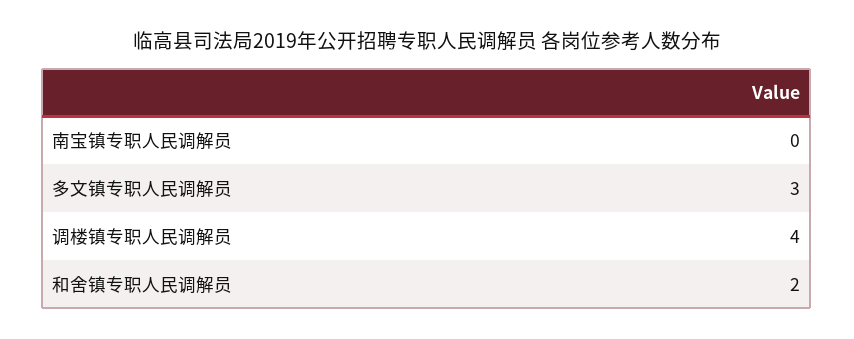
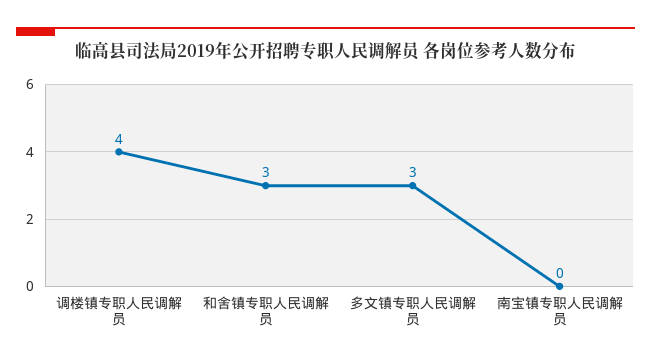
和舍镇专职人民调解员: 2 -> 3

